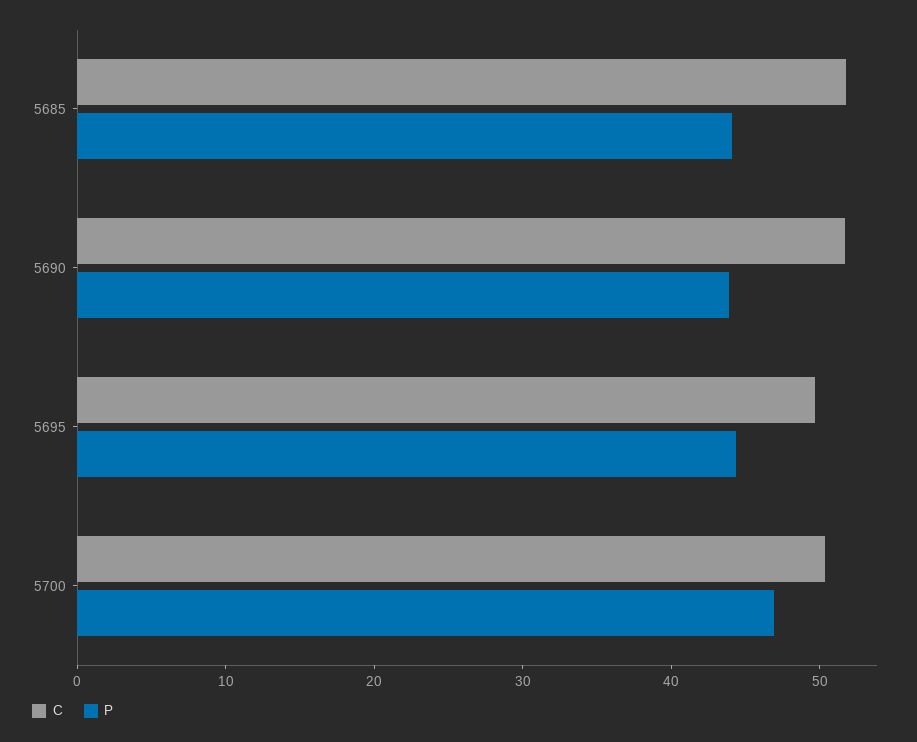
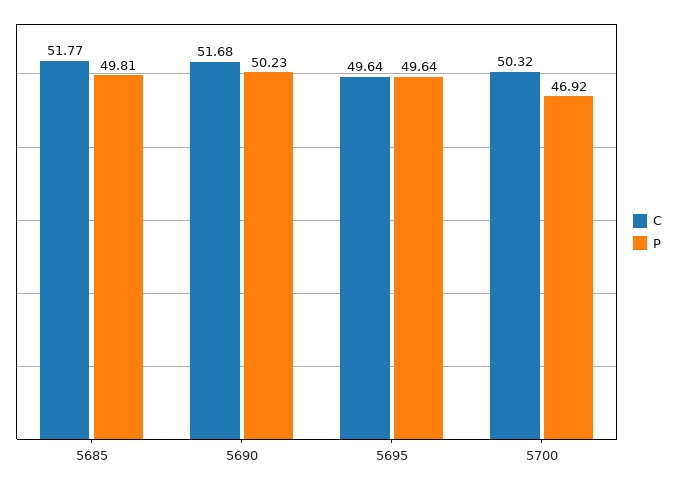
P, 5685: 44 -> 49.81
P, 5690: 44 -> 50.23
P, 5695: 44 -> 49.64

